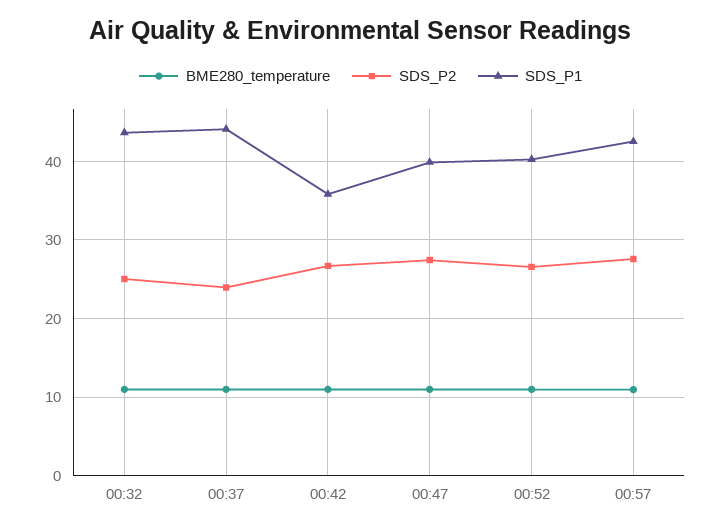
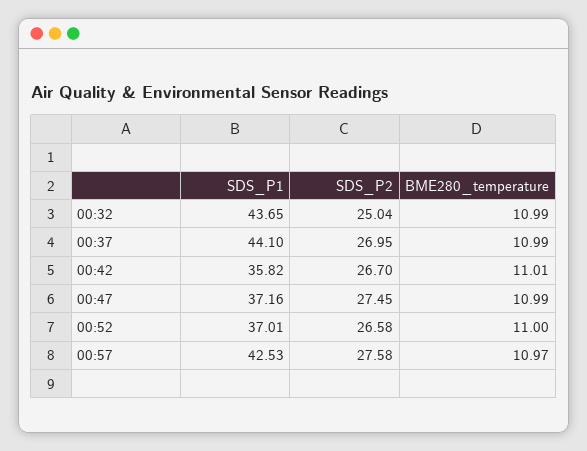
SDS_P2, 00:37: 24 -> 26.95
SDS_P1, 00:47: 40 -> 37.16
SDS_P1, 00:52: 40 -> 37.01

